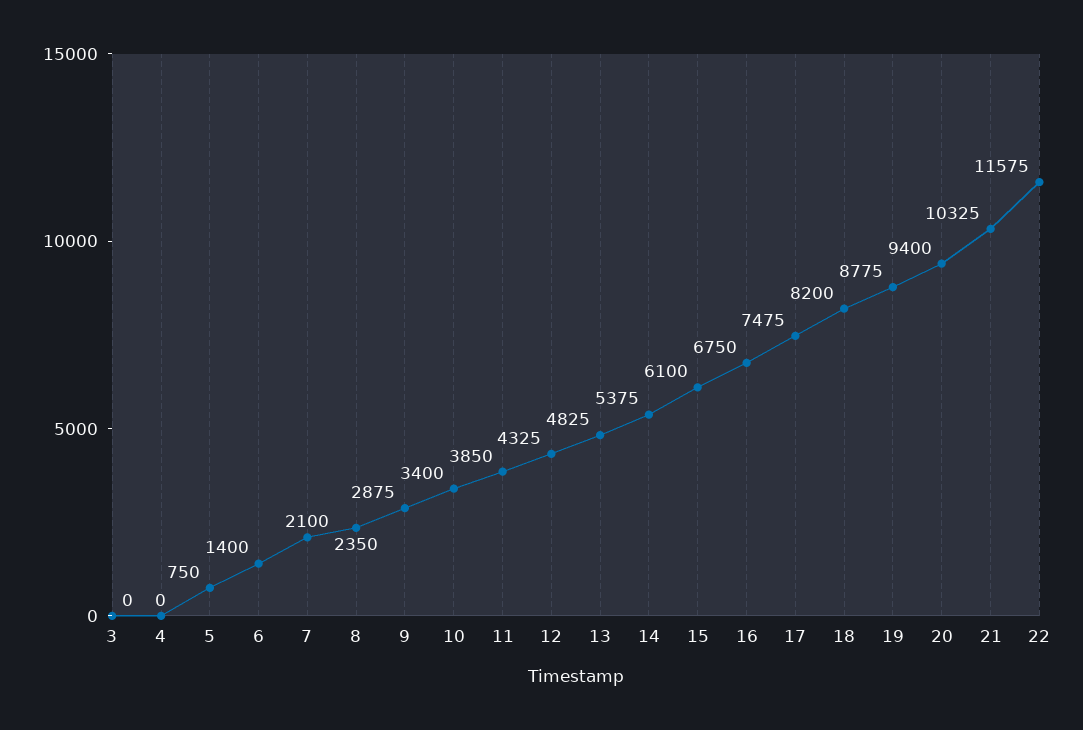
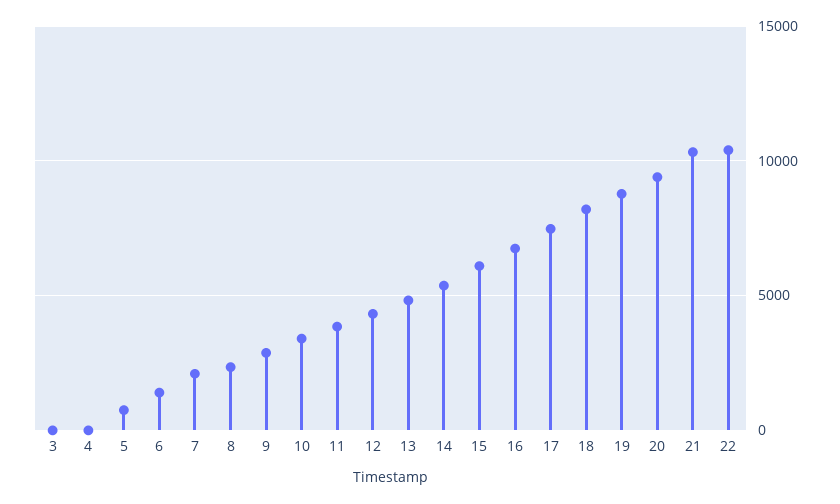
22: 11575 -> 10500

